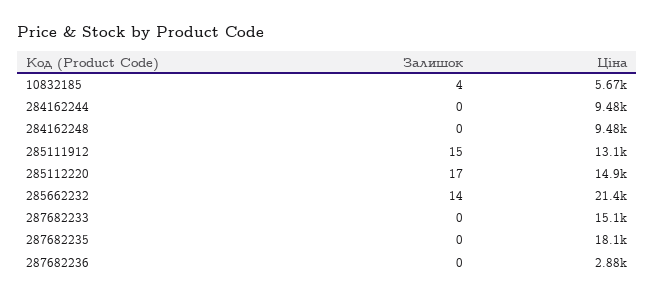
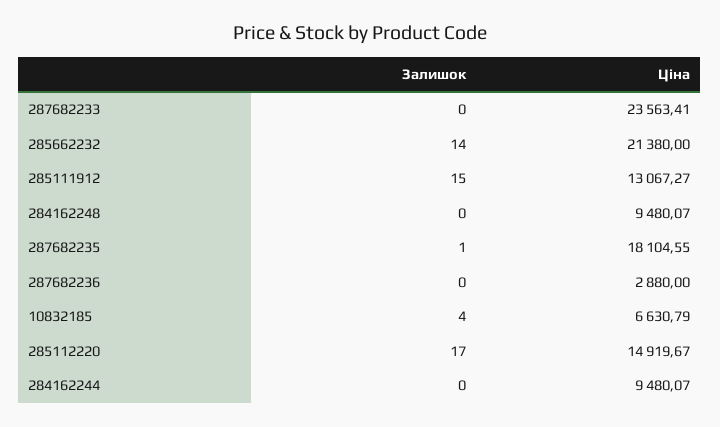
Ціна, 10832185: 5670 -> 6630.79
Ціна, 287682233: 15100 -> 23563.41
Залишок, 287682235: 0 -> 1

